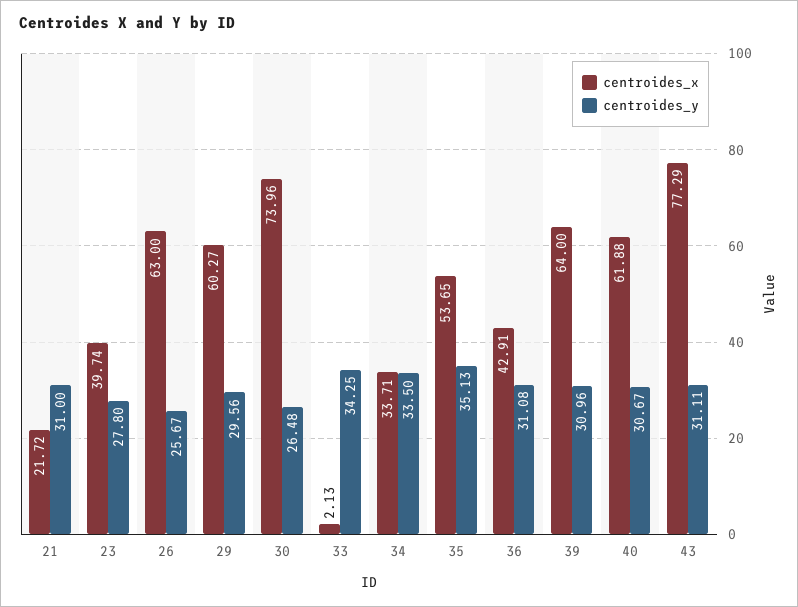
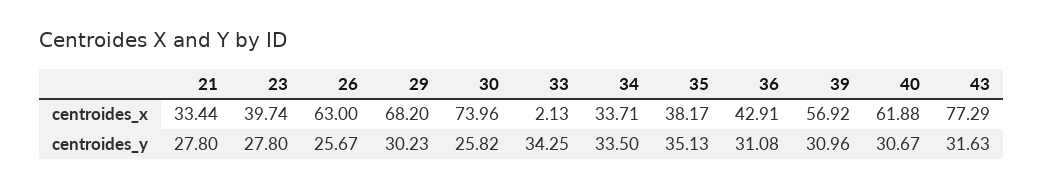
centroides_x, 21: 21.72 -> 33.44
centroides_y, 21: 31 -> 27.8
centroides_x, 29: 60.27 -> 68.2
centroides_y, 29: 29.56 -> 30.23
centroides_y, 30: 26.48 -> 25.82
centroides_x, 35: 53.65 -> 38.17
centroides_x, 39: 64 -> 56.92
centroides_y, 43: 31.11 -> 31.63

